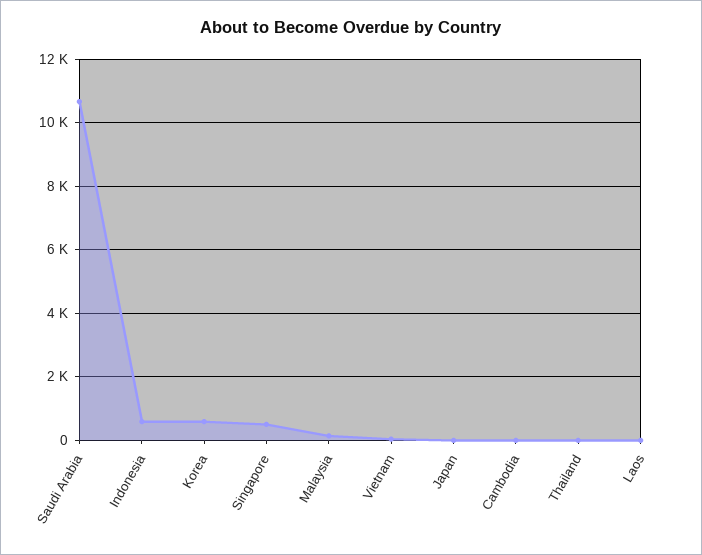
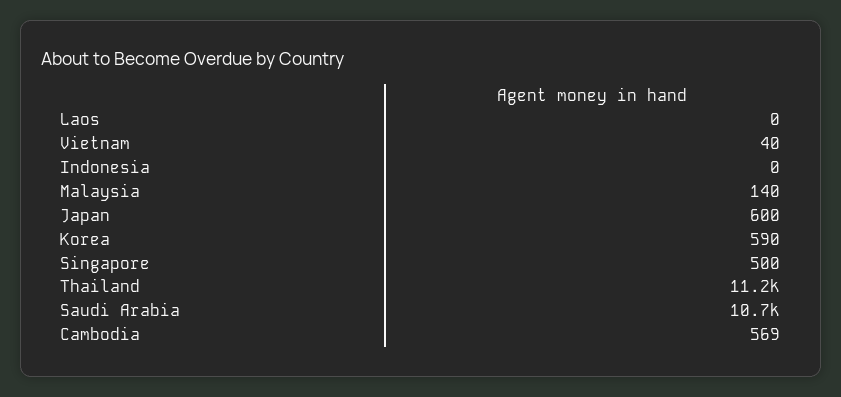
Indonesia: 600 -> 0
Japan: 0 -> 600
Cambodia: 0 -> 569
Thailand: 0 -> 11200

